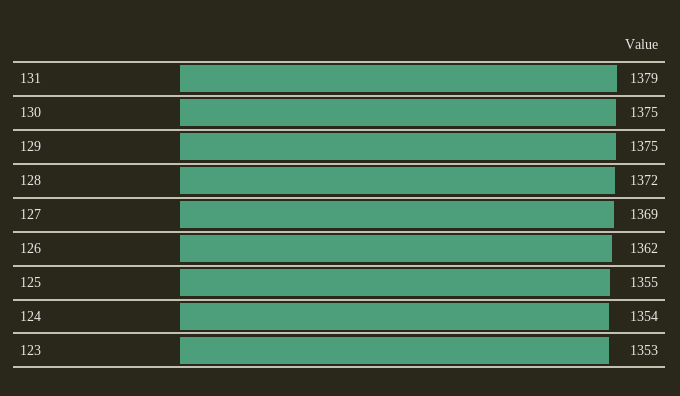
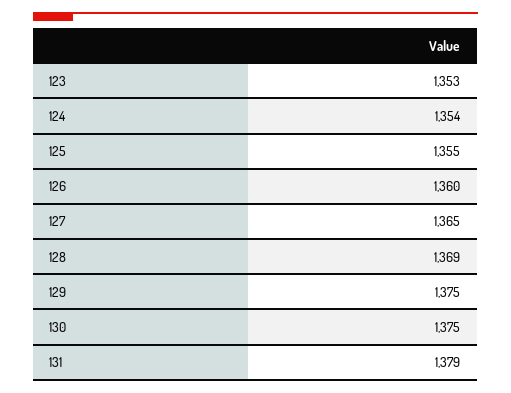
128: 1372 -> 1369
127: 1369 -> 1365
126: 1362 -> 1360

